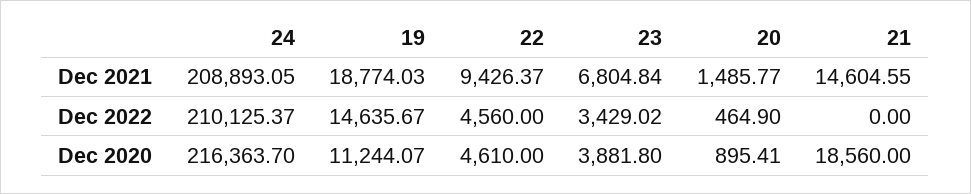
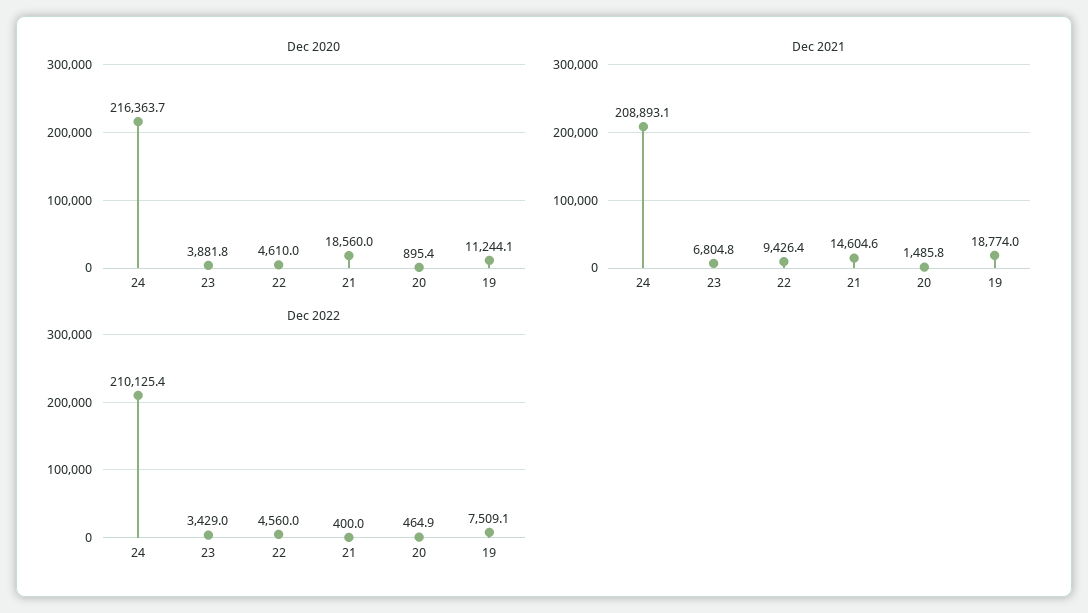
Dec 2022, 19: 14635.67 -> 7509.1
Dec 2022, 21: 0 -> 400

